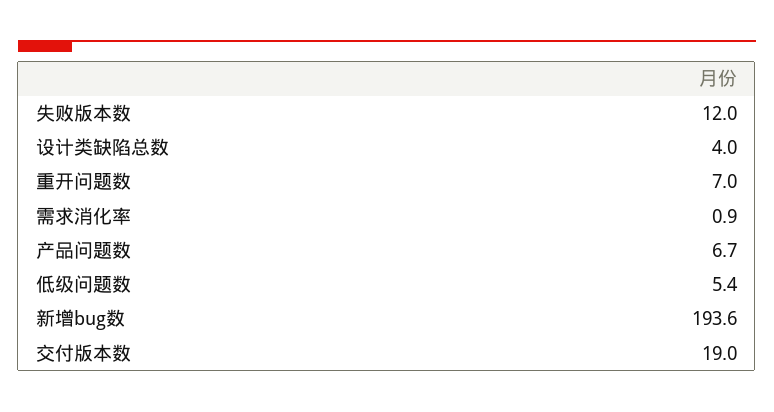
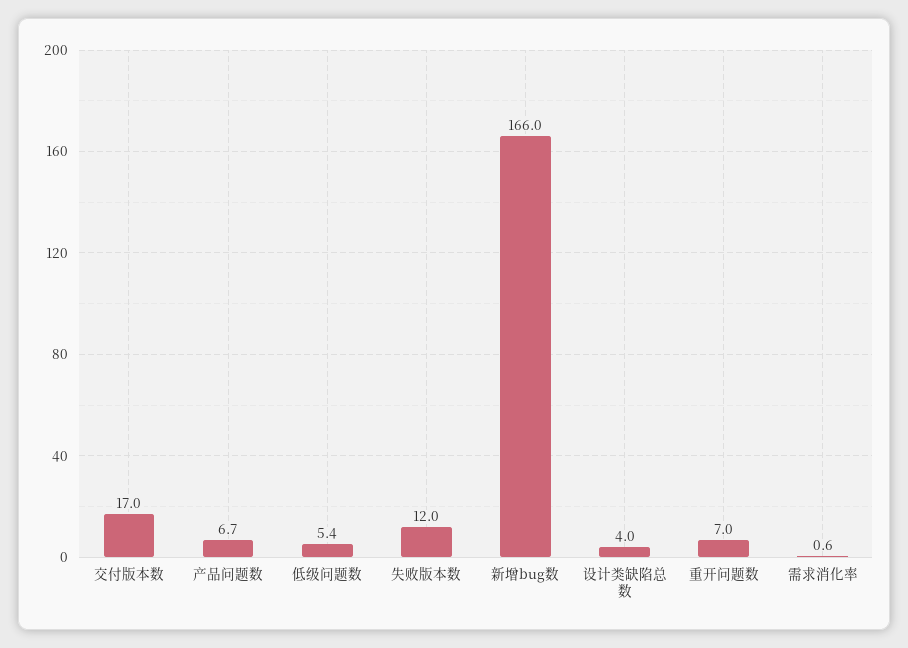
需求消化率: 0.9 -> 0.6
新增bug数: 193.6 -> 166
交付版本数: 19 -> 17

